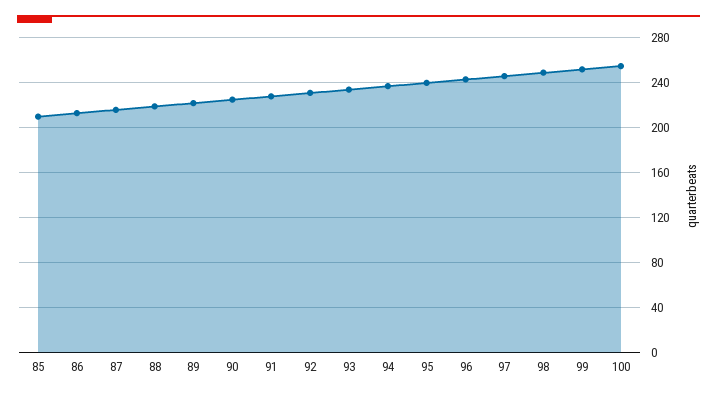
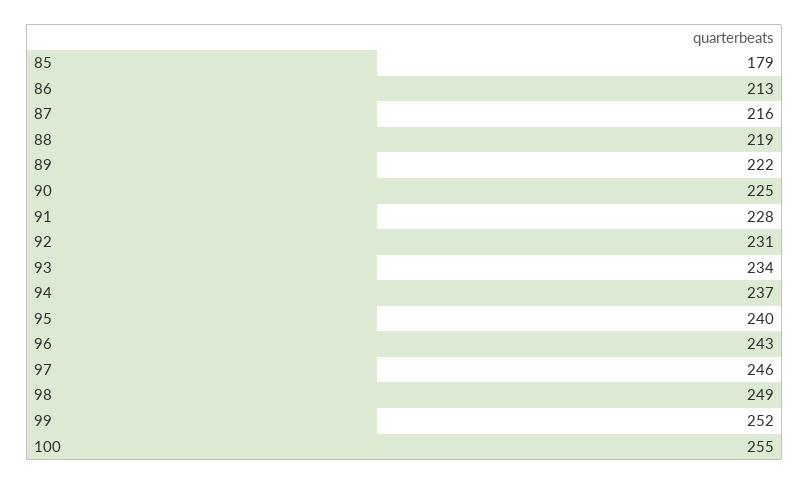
85: 210 -> 179

